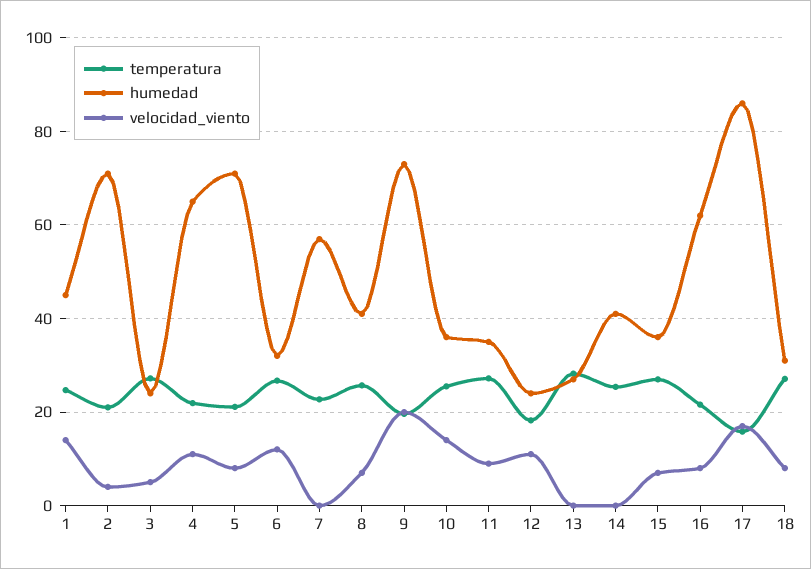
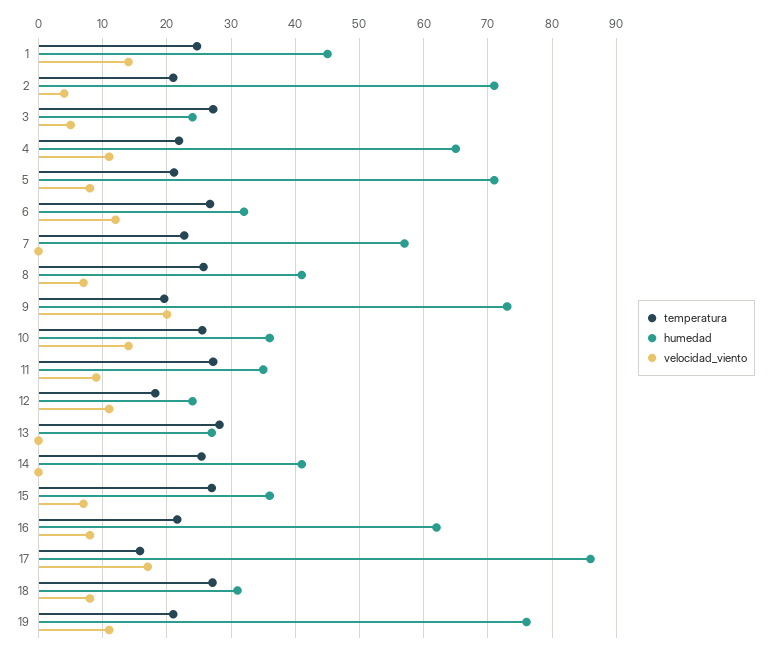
temperatura, 19: none -> 21
humedad, 19: none -> 76
velocidad_viento, 19: none -> 11

